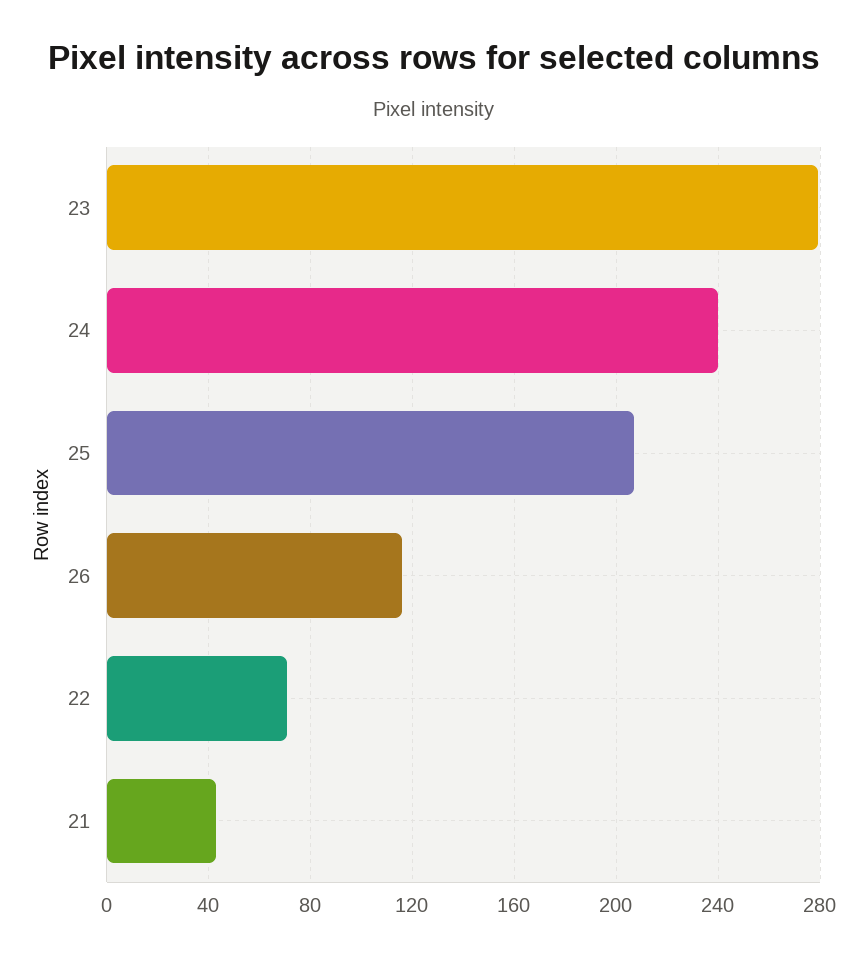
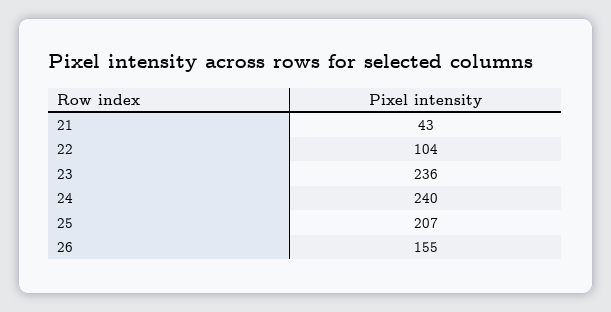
23: 280 -> 236
26: 115 -> 155
22: 70 -> 104

